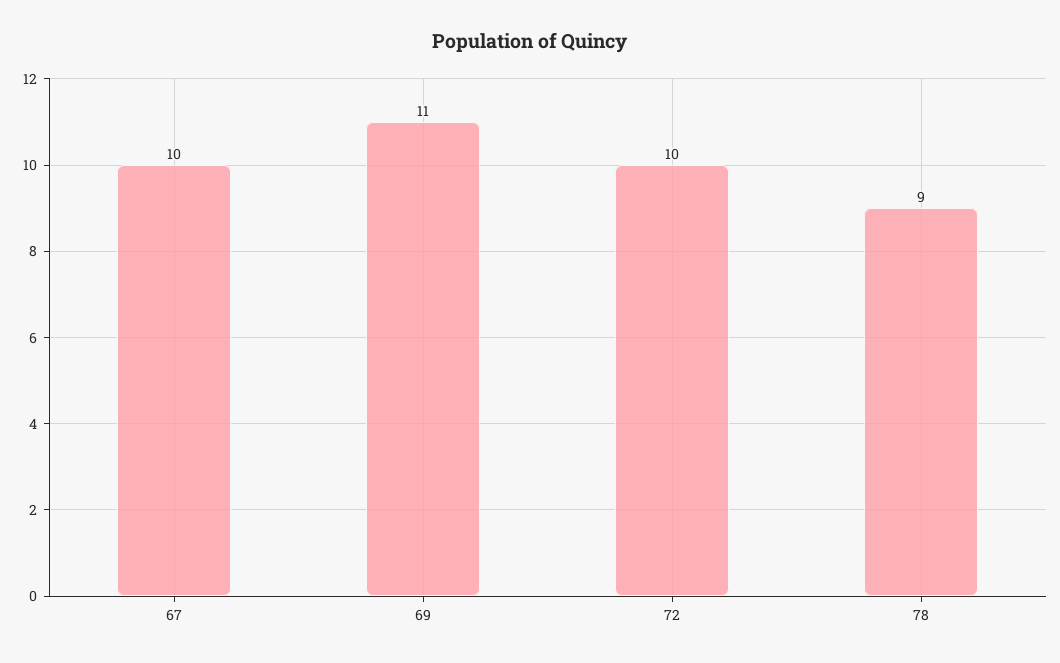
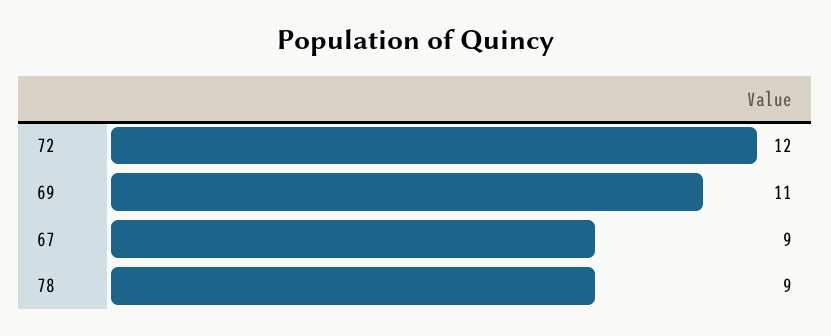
67: 10 -> 9
72: 10 -> 12

